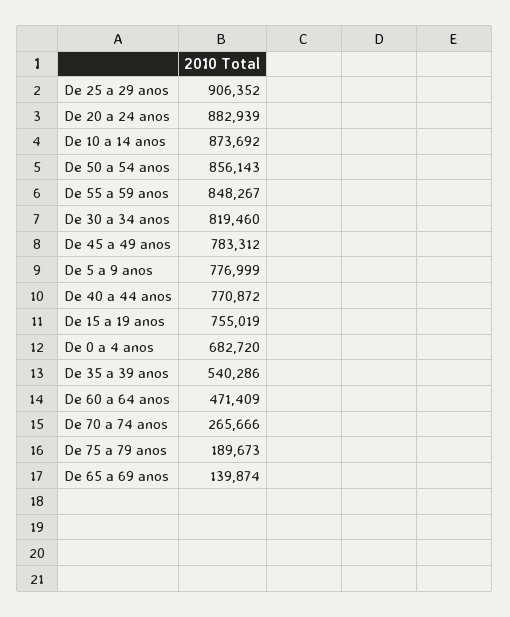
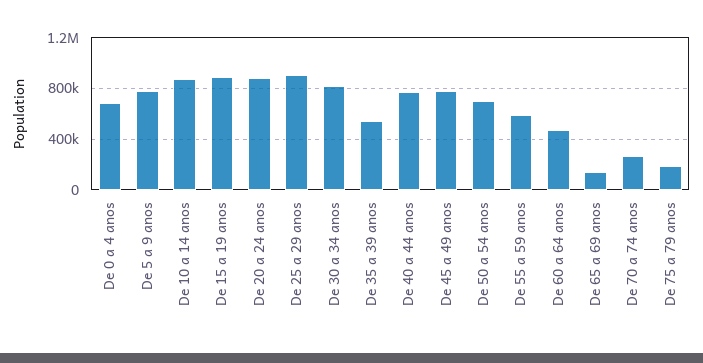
De 50 a 54 anos: 856143 -> 700000
De 55 a 59 anos: 848267 -> 600000
De 15 a 19 anos: 755019 -> 900000

